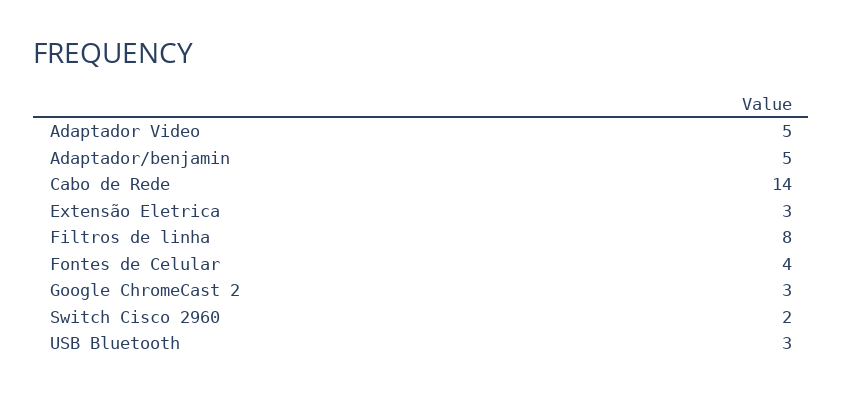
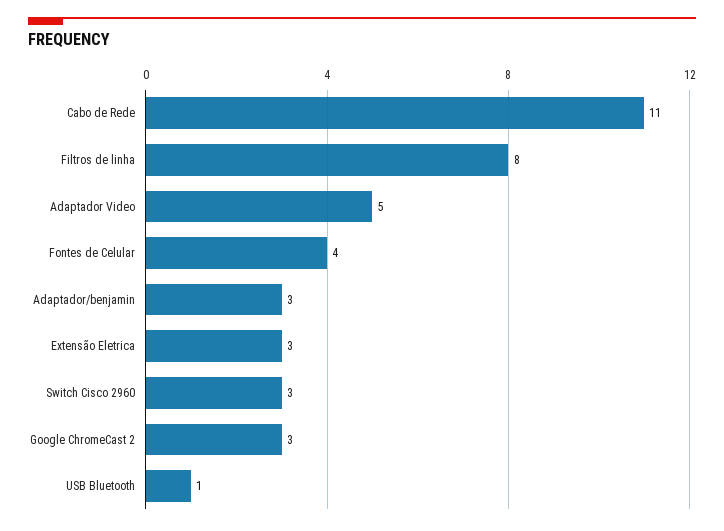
Adaptador/benjamin: 5 -> 3
Cabo de Rede: 14 -> 11
Switch Cisco 2960: 2 -> 3
USB Bluetooth: 3 -> 1

